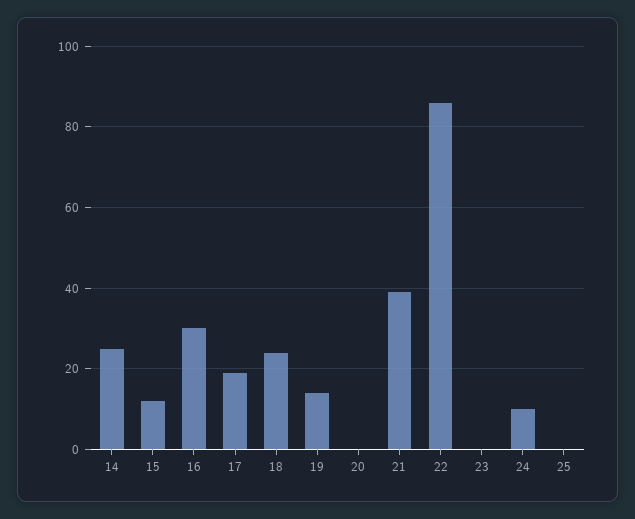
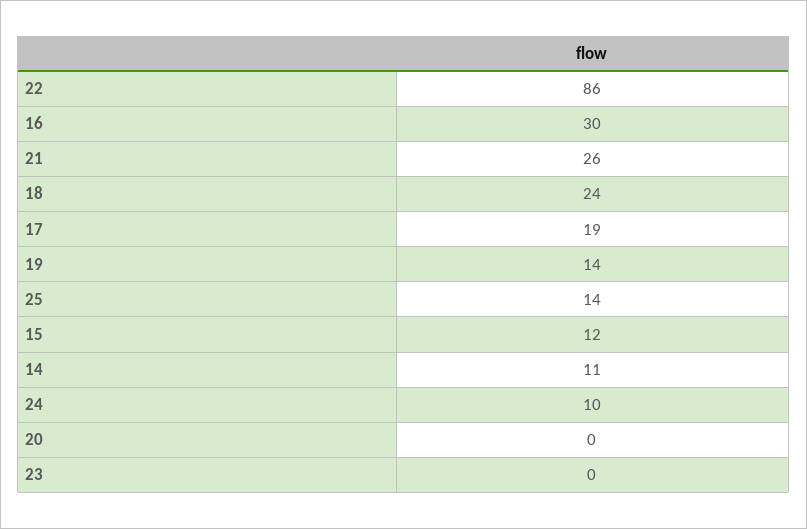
14: 25 -> 11
21: 40 -> 26
25: 0 -> 14

